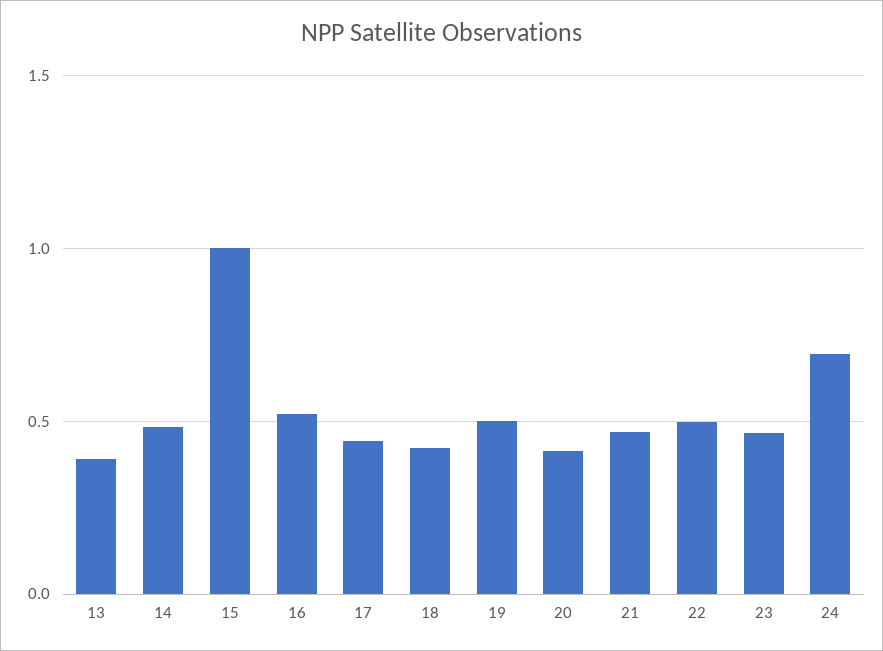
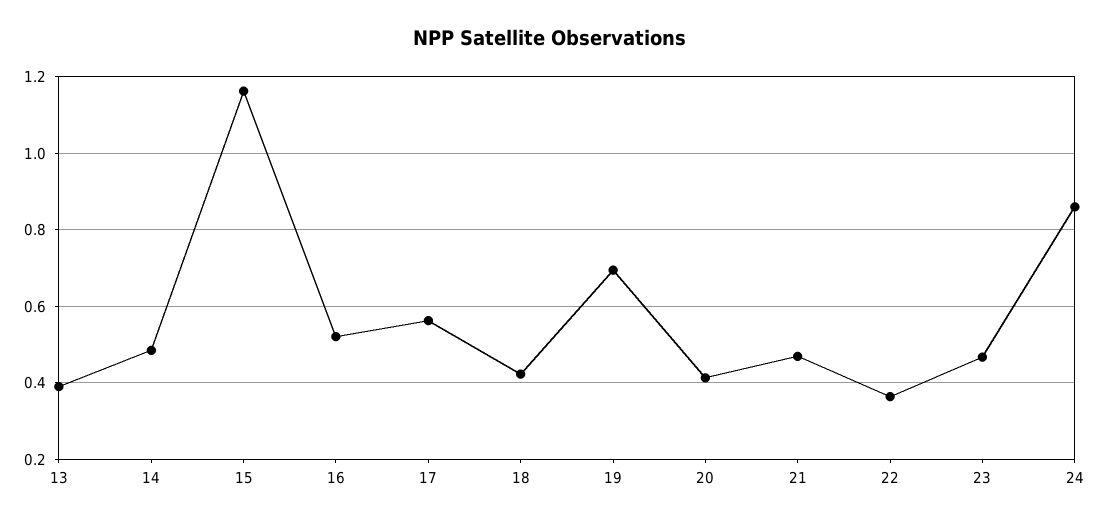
15: 1 -> 1.16
17: 0.45 -> 0.56
19: 0.5 -> 0.7
22: 0.5 -> 0.36
24: 0.7 -> 0.86

